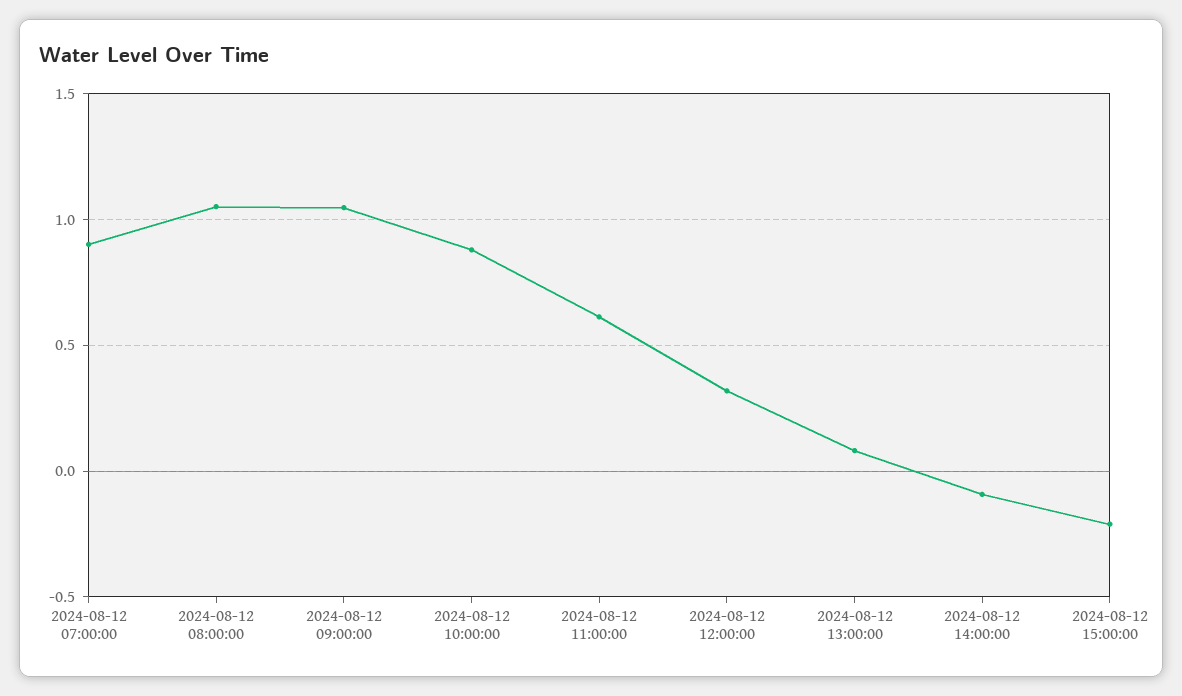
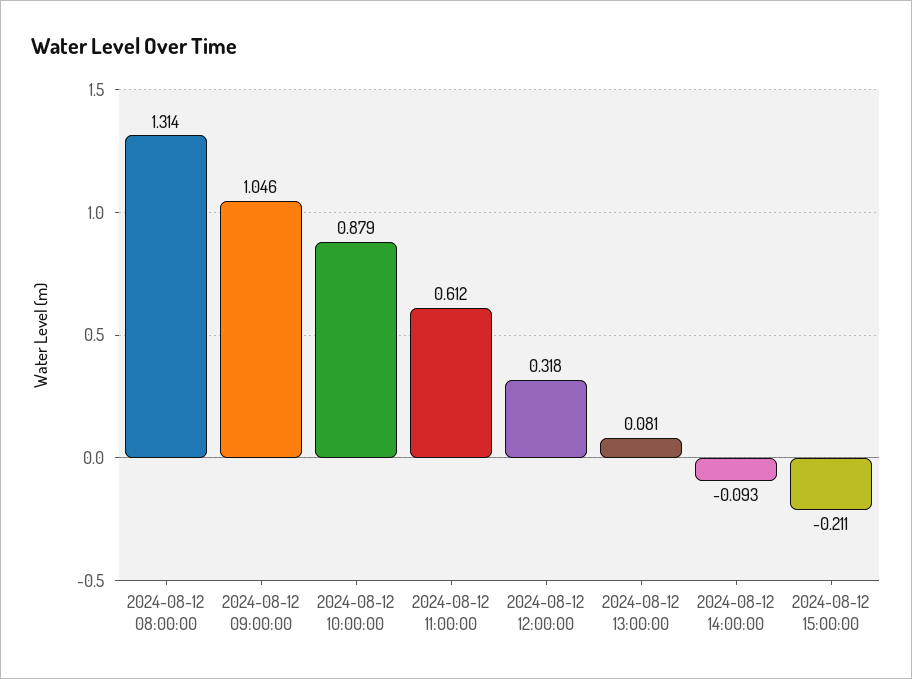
2024-08-12 07:00:00: 0.9 -> none
2024-08-12 08:00:00: 1.05 -> 1.314

